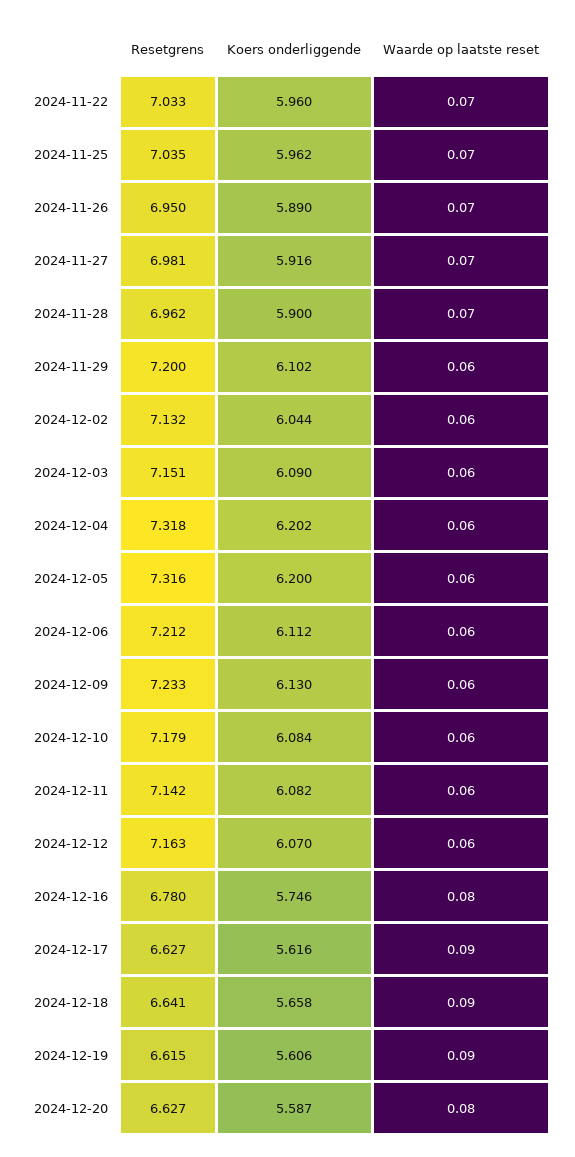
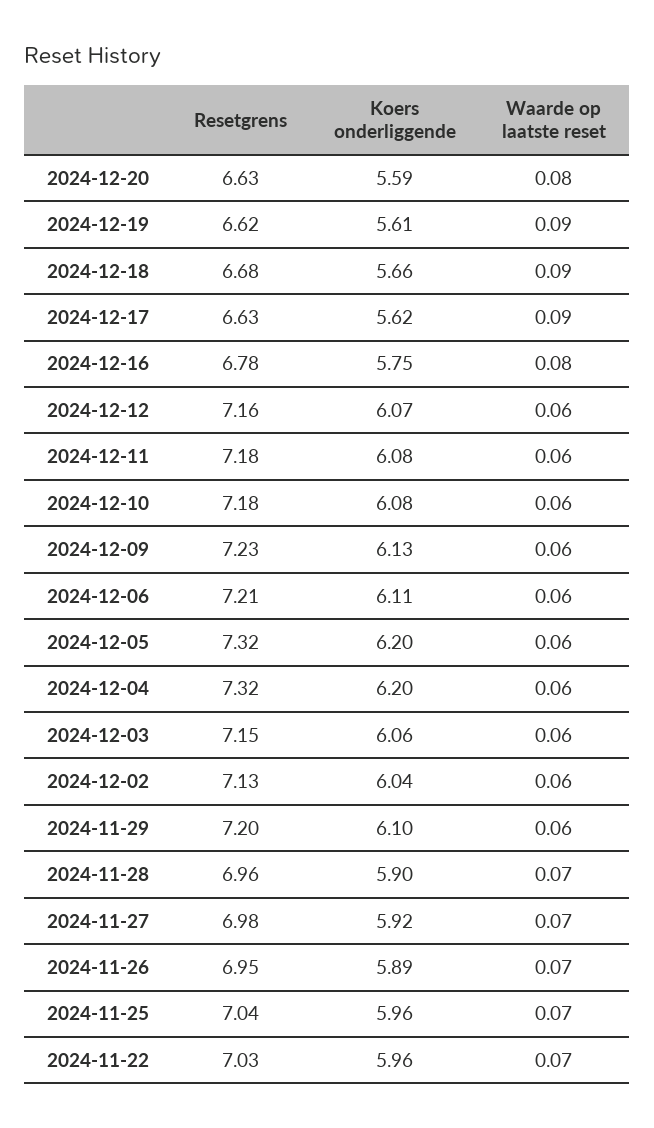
Koers onderliggende, 2024-12-03: 6.09 -> 6.06
Resetgrens, 2024-12-11: 7.142 -> 7.18
Resetgrens, 2024-12-18: 6.641 -> 6.68

